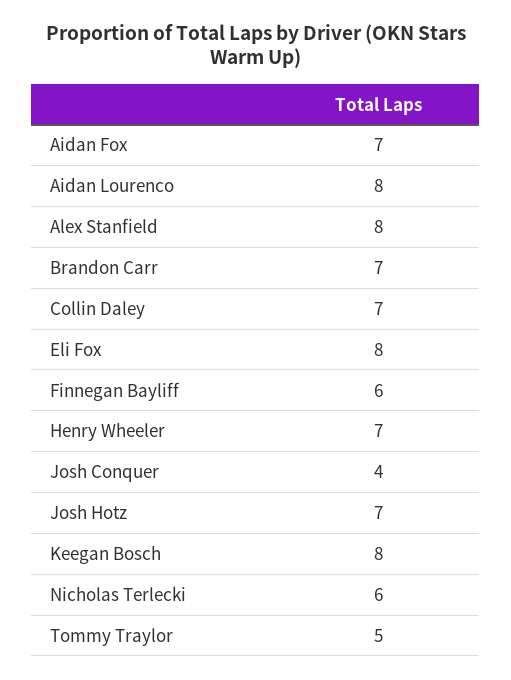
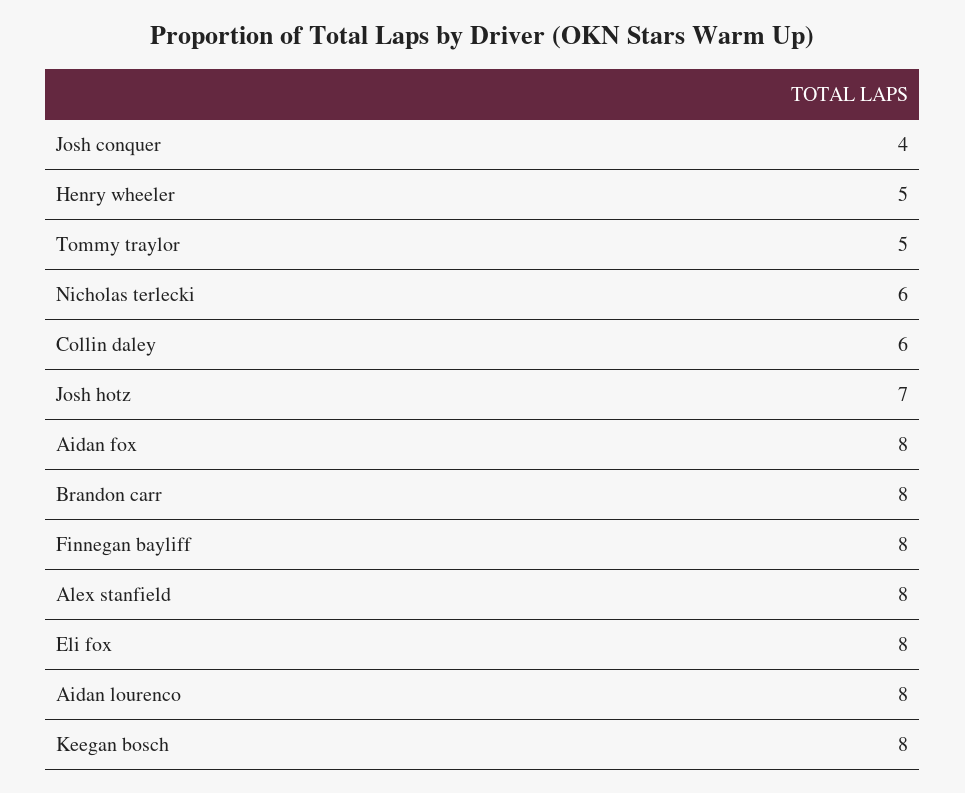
Aidan Fox: 7 -> 8
Brandon Carr: 7 -> 8
Collin Daley: 7 -> 6
Finnegan Bayliff: 6 -> 8
Henry Wheeler: 7 -> 5

